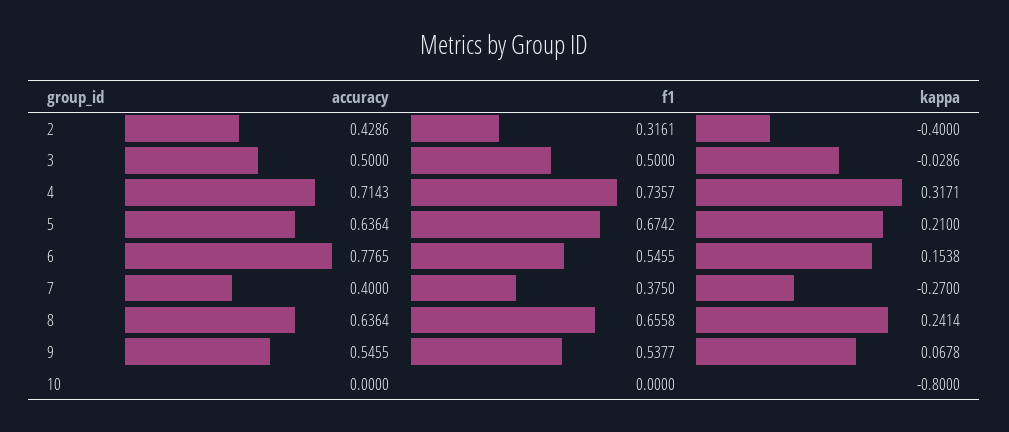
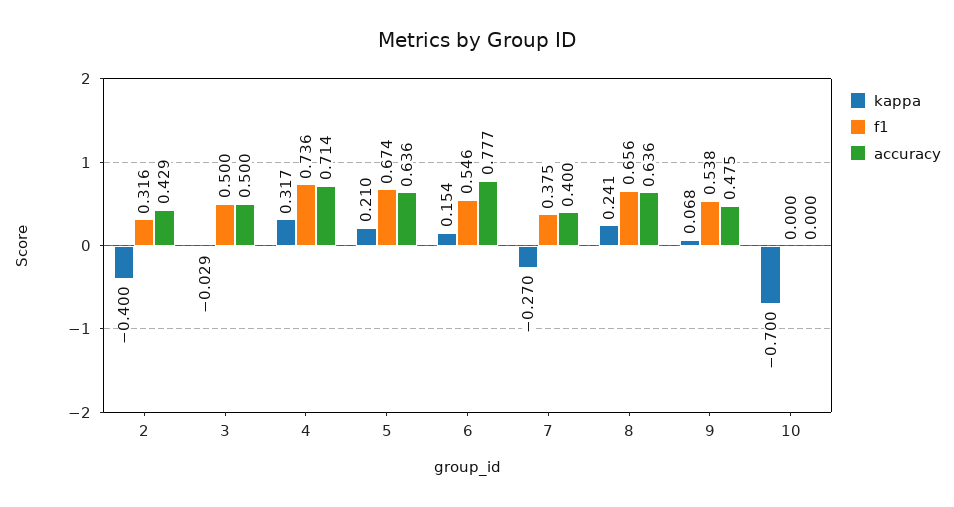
accuracy, 9: 0.5455 -> 0.475
kappa, 10: -0.8 -> -0.7

